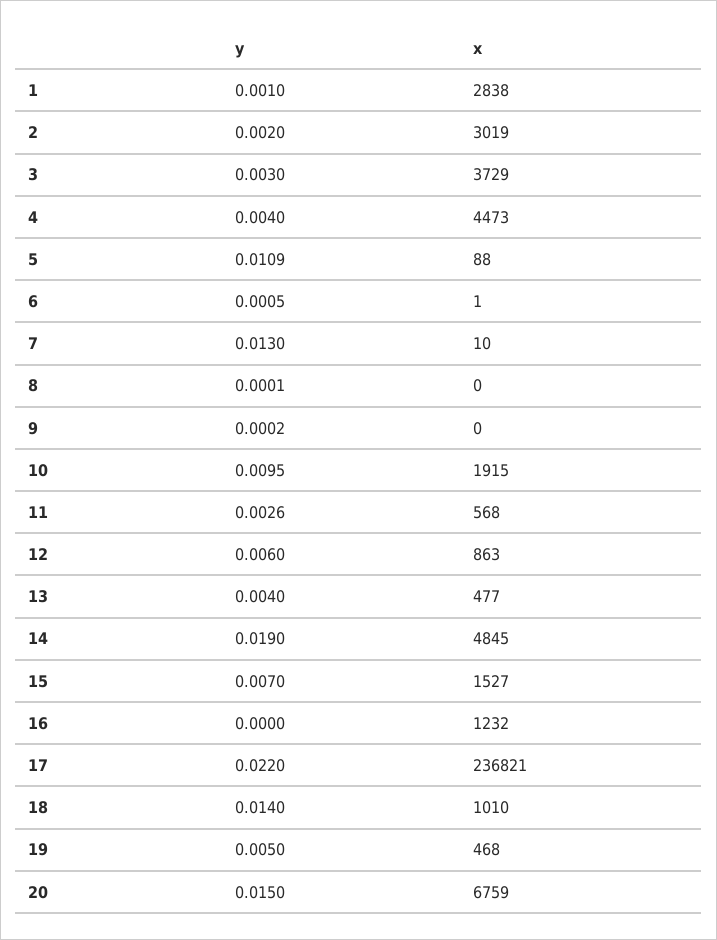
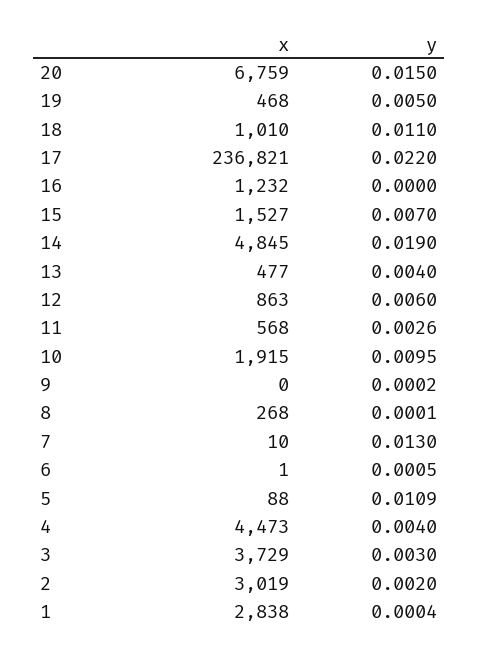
y, 1: 0.001 -> 0.0004
x, 8: 0 -> 268
y, 18: 0.014 -> 0.011

